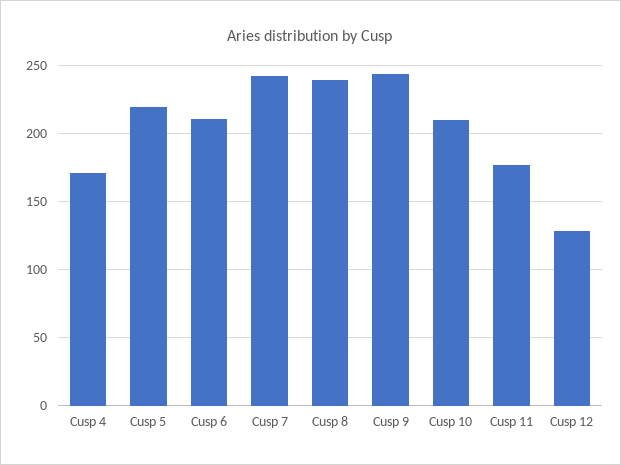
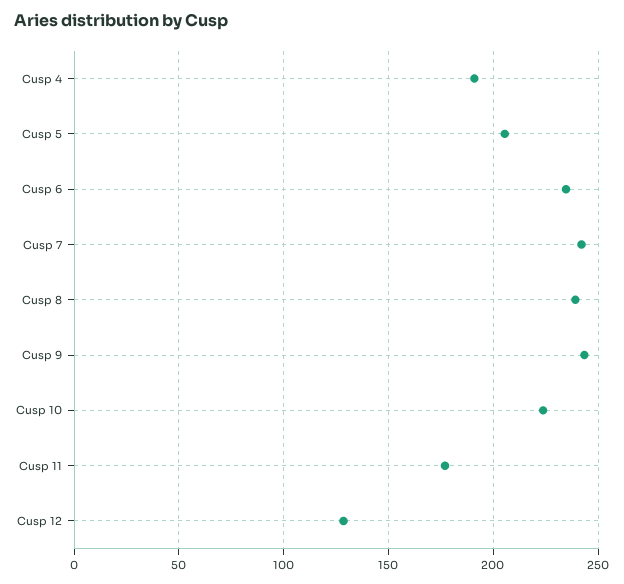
Cusp 4: 170 -> 190
Cusp 5: 220 -> 205
Cusp 6: 210 -> 235
Cusp 10: 210 -> 225

